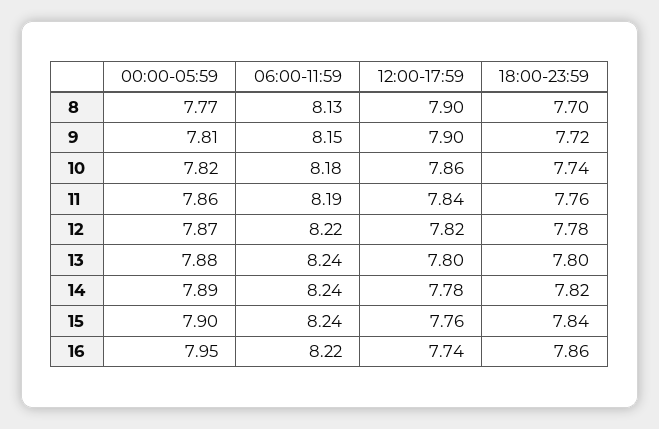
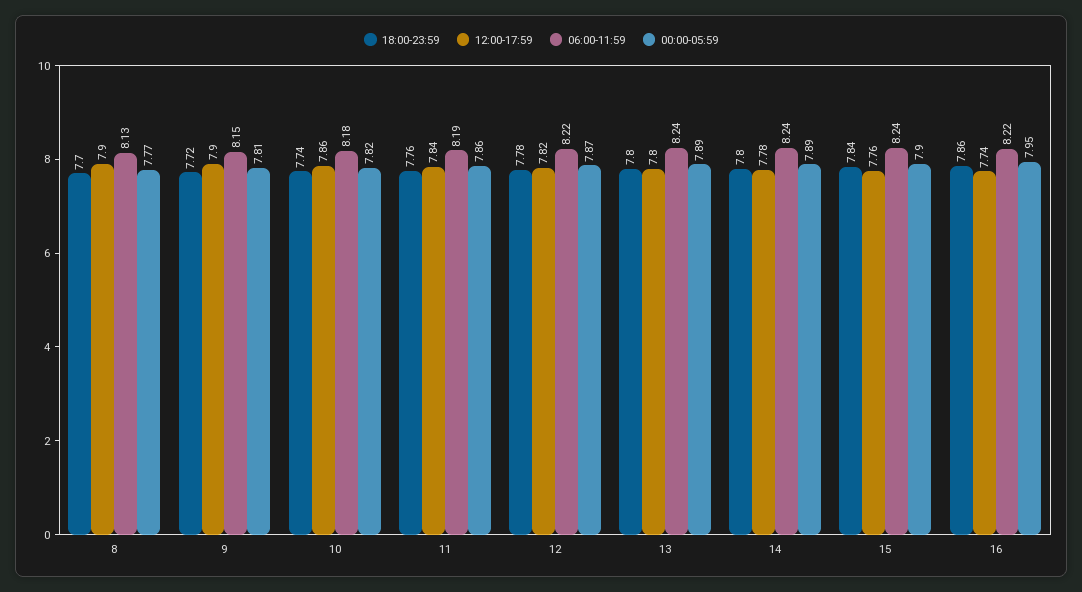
00:00-05:59, 13: 7.88 -> 7.89
18:00-23:59, 14: 7.82 -> 7.8

